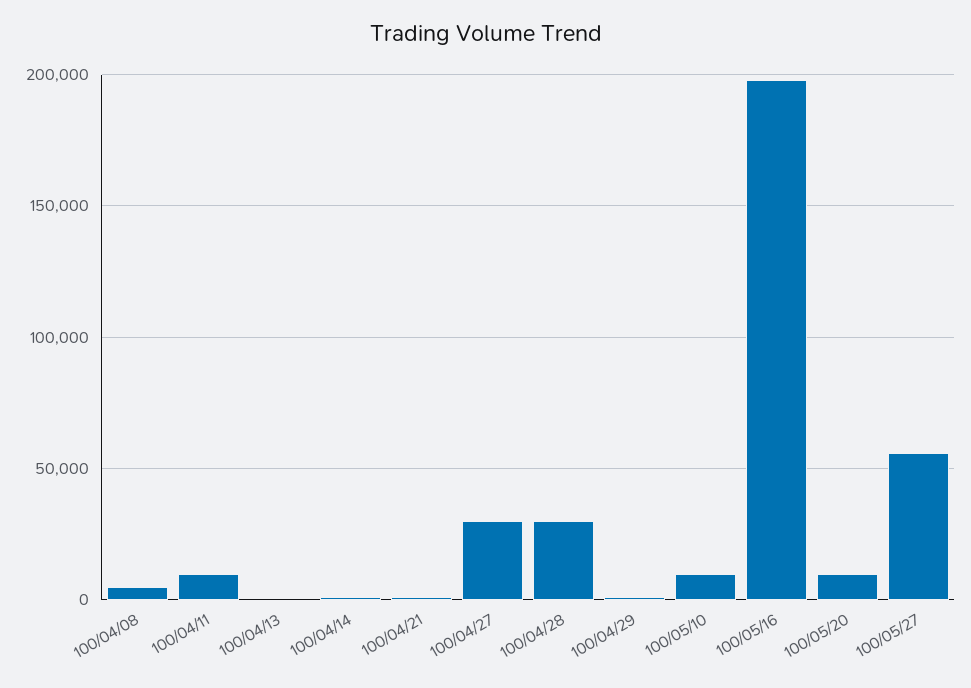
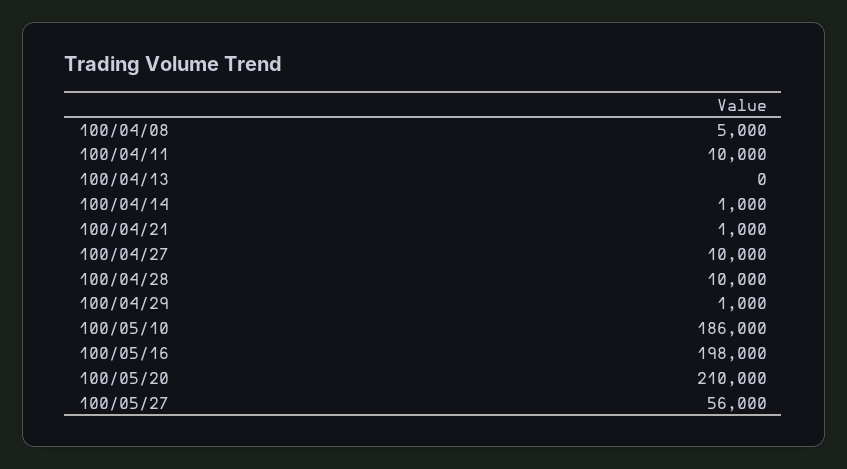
100/04/27: 30000 -> 10000
100/04/28: 30000 -> 10000
100/05/10: 10000 -> 186000
100/05/20: 10000 -> 210000

